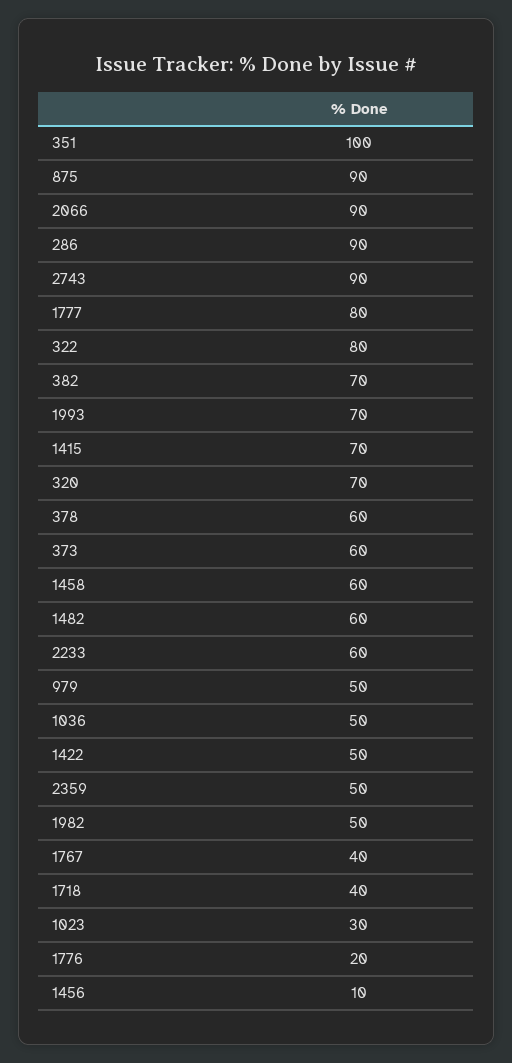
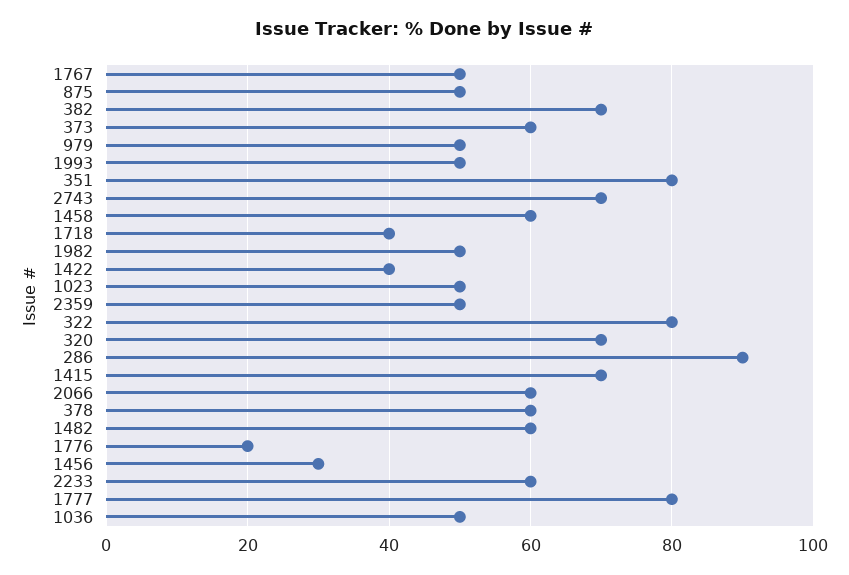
351: 100 -> 80
875: 90 -> 50
2066: 90 -> 60
2743: 90 -> 70
1993: 70 -> 50
1422: 50 -> 40
1767: 40 -> 50
1023: 30 -> 50
1456: 10 -> 30

